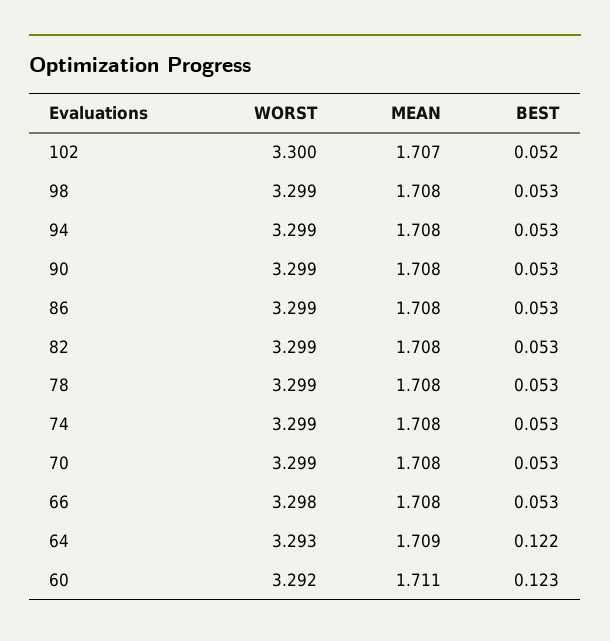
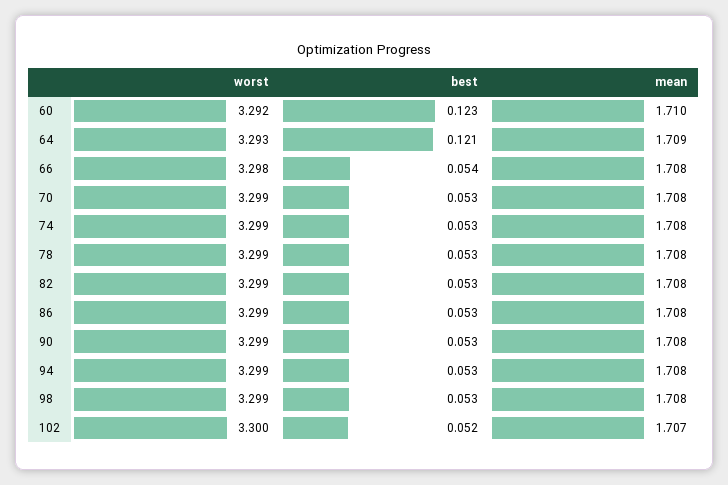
BEST, 66: 0.053 -> 0.054
BEST, 64: 0.122 -> 0.121
MEAN, 60: 1.711 -> 1.71

